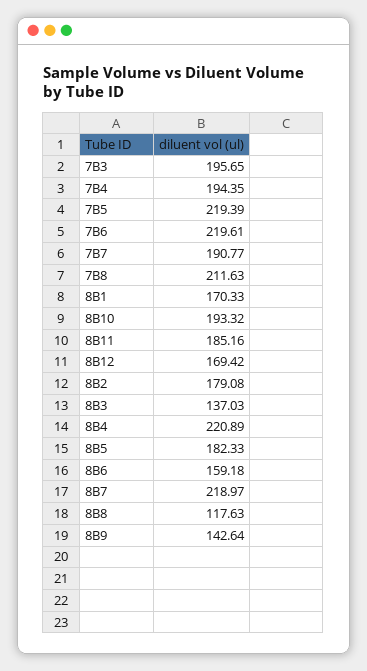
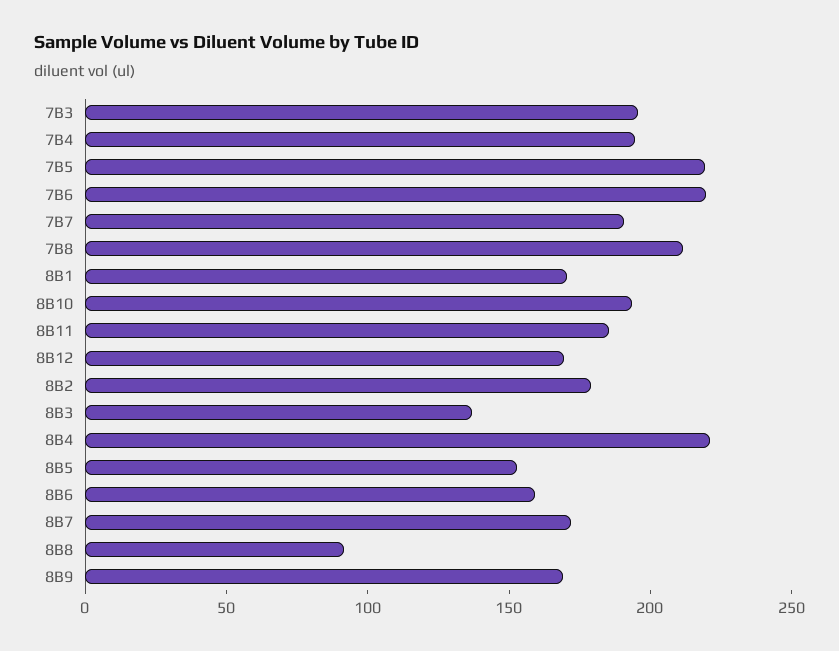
8B5: 182.33 -> 150
8B7: 218.97 -> 170
8B8: 117.63 -> 90
8B9: 142.64 -> 170

